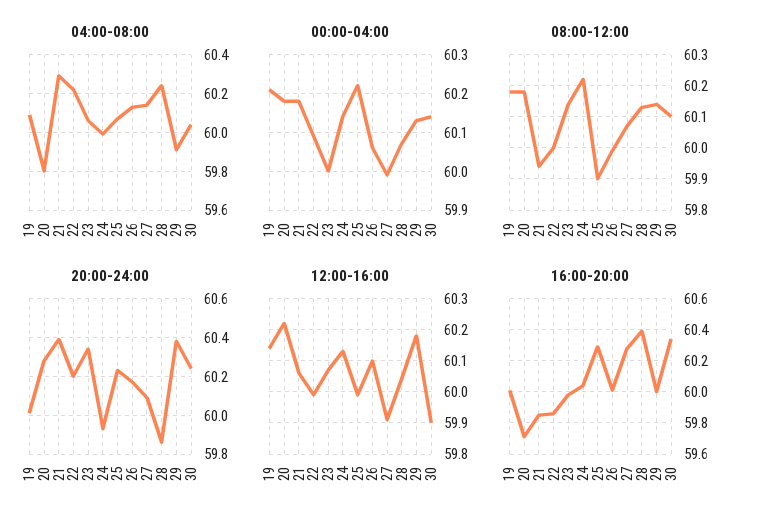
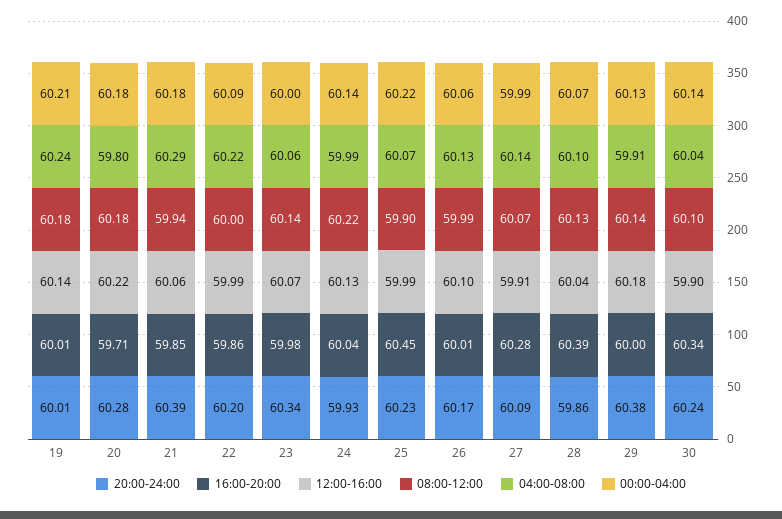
04:00-08:00, 19: 60.1 -> 60.24
04:00-08:00, 28: 60.25 -> 60.1
16:00-20:00, 25: 60.3 -> 60.45

